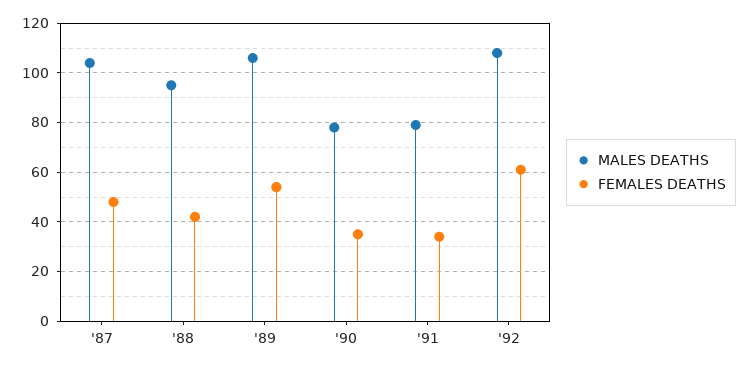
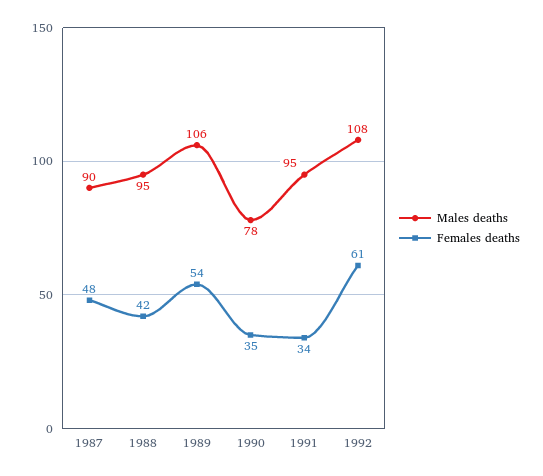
MALES DEATHS, '87: 105 -> 90
MALES DEATHS, '91: 80 -> 95

